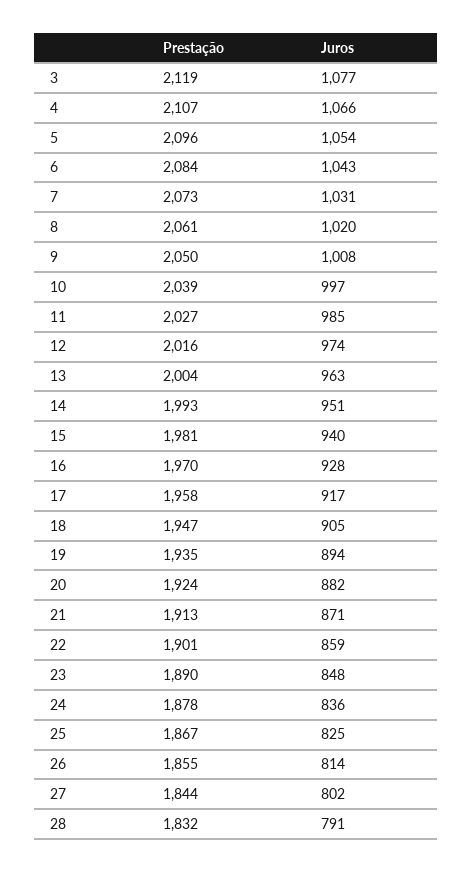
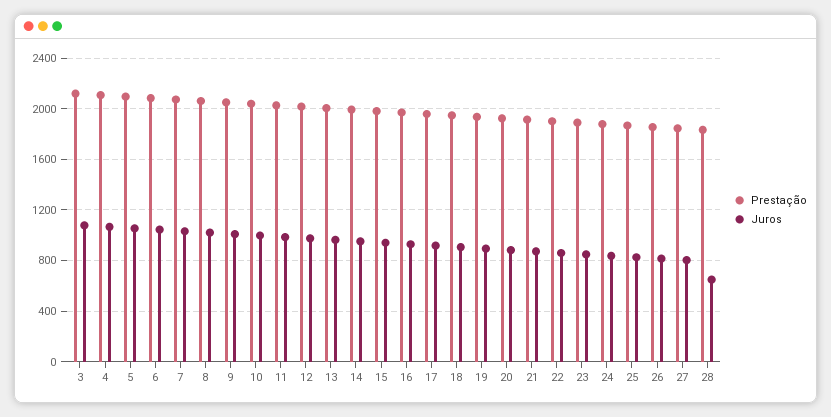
Juros, 28: 791 -> 650

